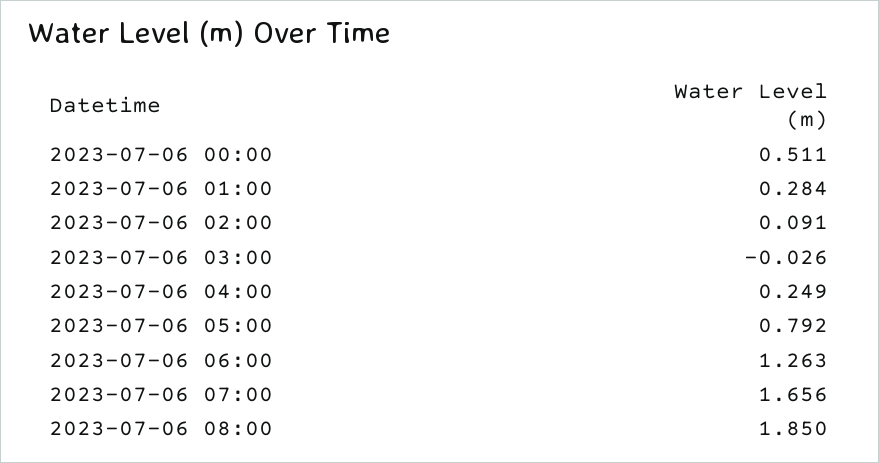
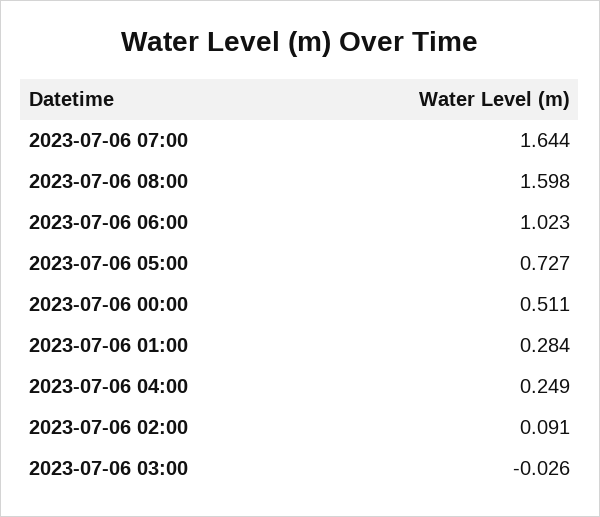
2023-07-06 05:00: 0.792 -> 0.727
2023-07-06 06:00: 1.263 -> 1.023
2023-07-06 07:00: 1.656 -> 1.644
2023-07-06 08:00: 1.85 -> 1.598

